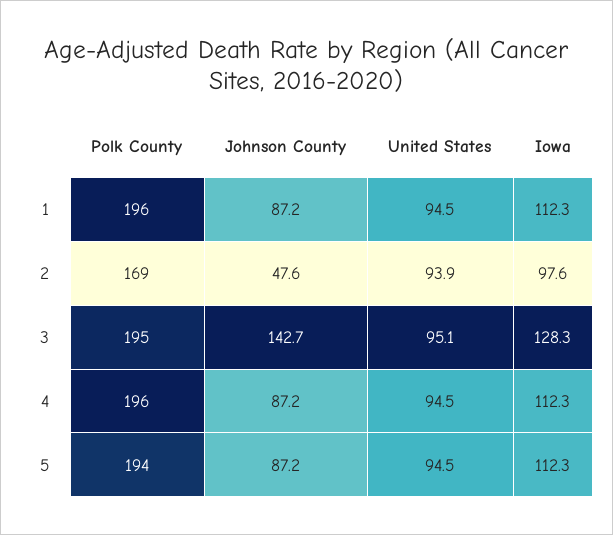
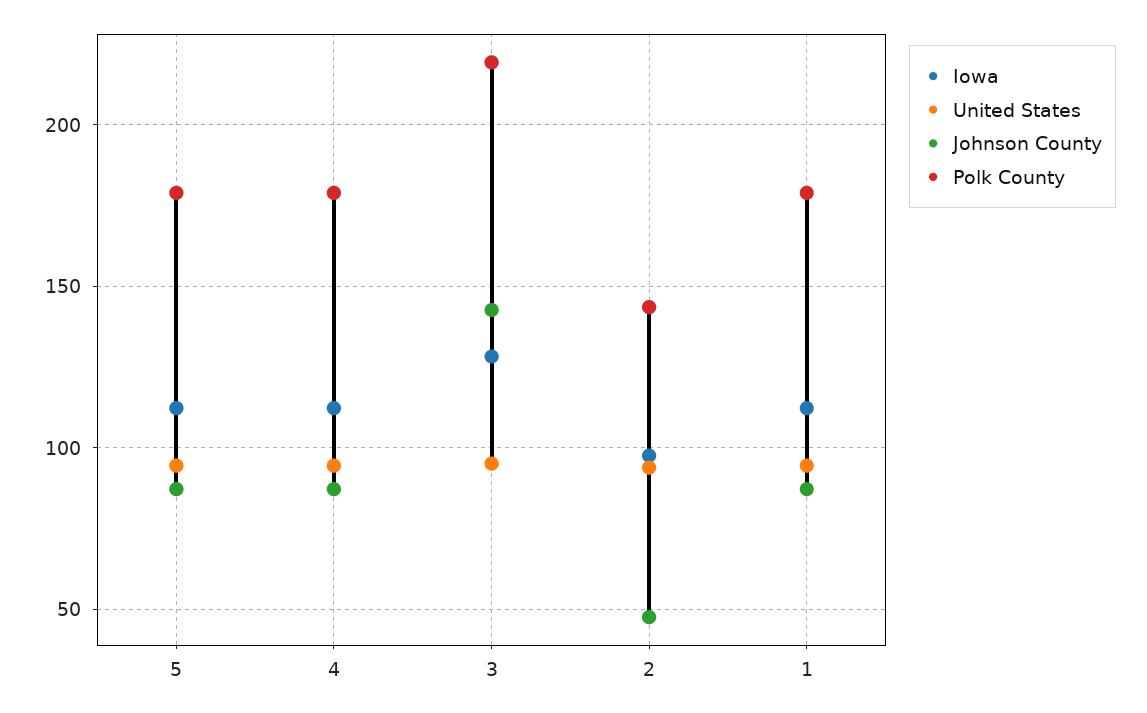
Polk County, 1: 196 -> 180
Polk County, 2: 169 -> 145
Polk County, 3: 195 -> 220
Polk County, 4: 196 -> 180
Polk County, 5: 194 -> 180

